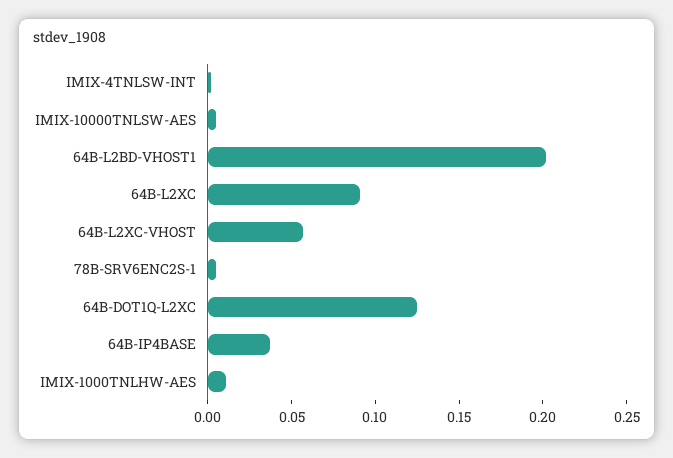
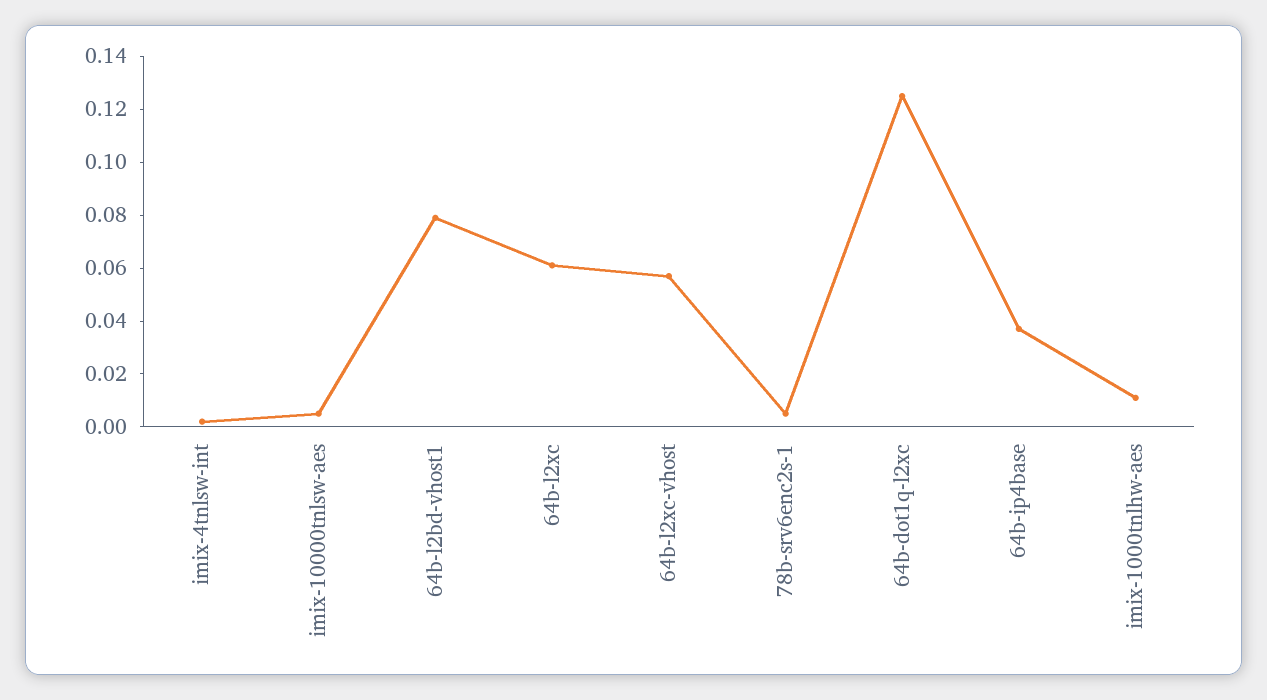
64B-L2BD-VHOST1: 0.2 -> 0.08
64B-L2XC: 0.09 -> 0.06

